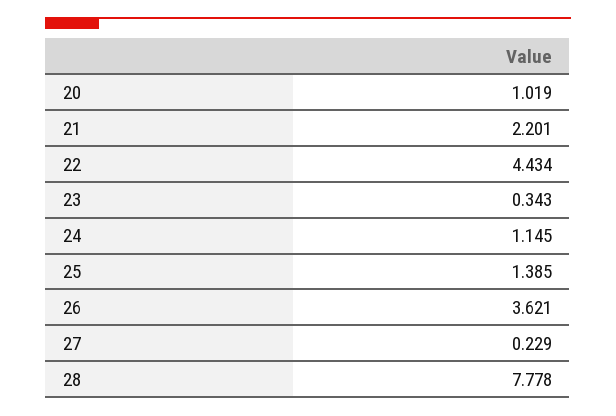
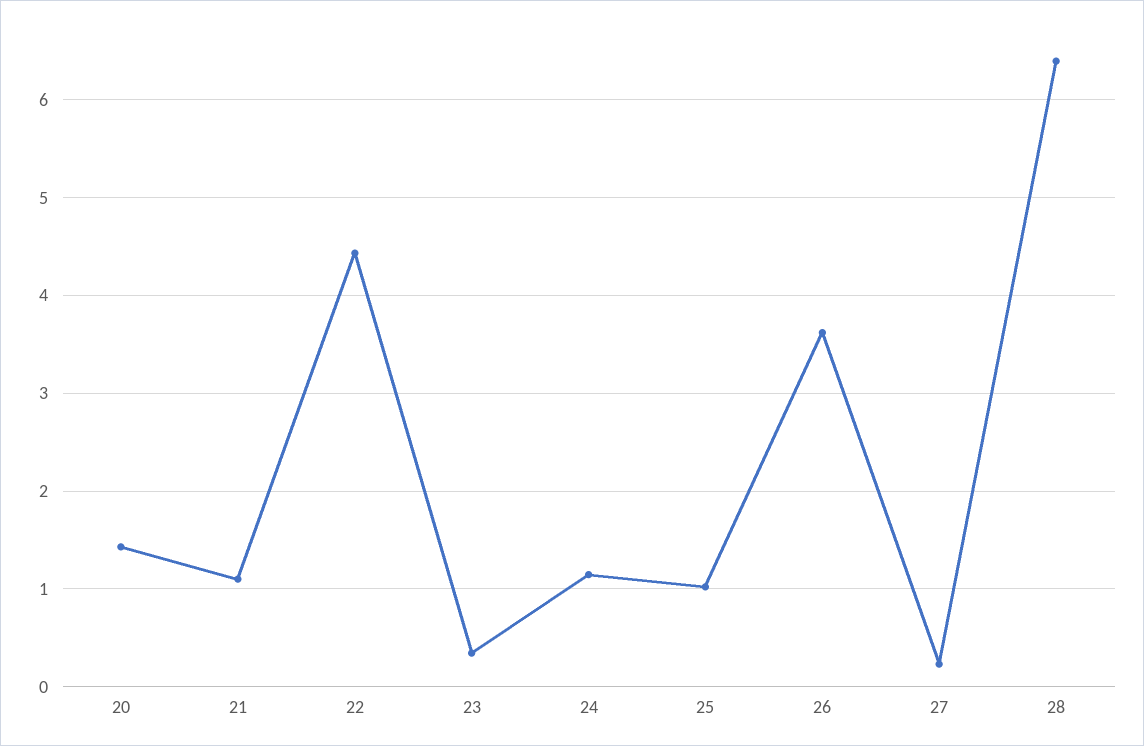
20: 1.019 -> 1.4
21: 2.201 -> 1.1
25: 1.385 -> 1
28: 7.778 -> 6.4

